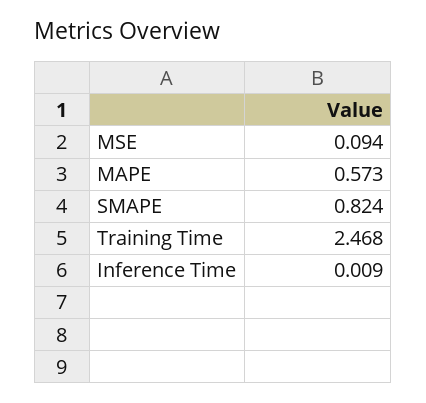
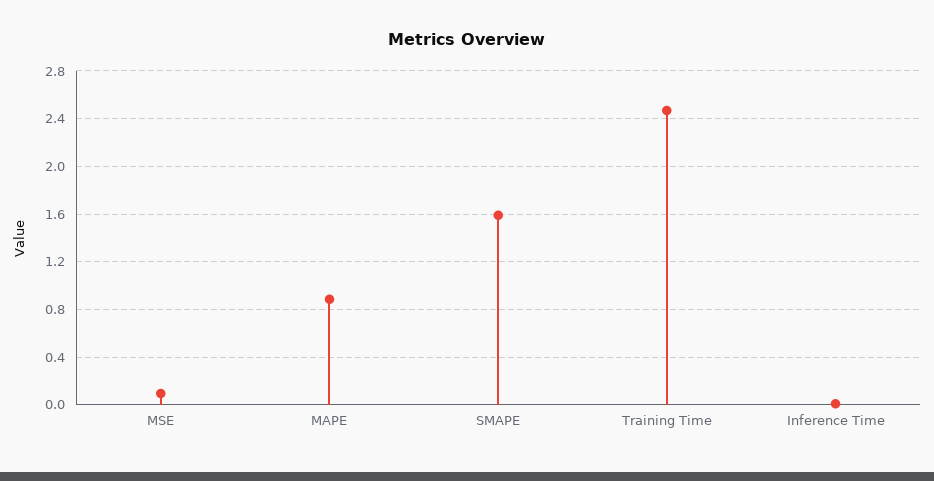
MAPE: 0.573 -> 0.9
SMAPE: 0.824 -> 1.6

